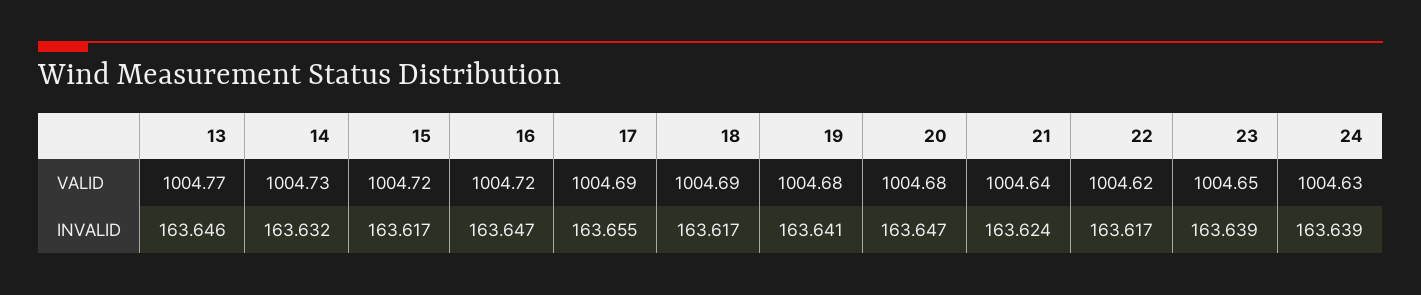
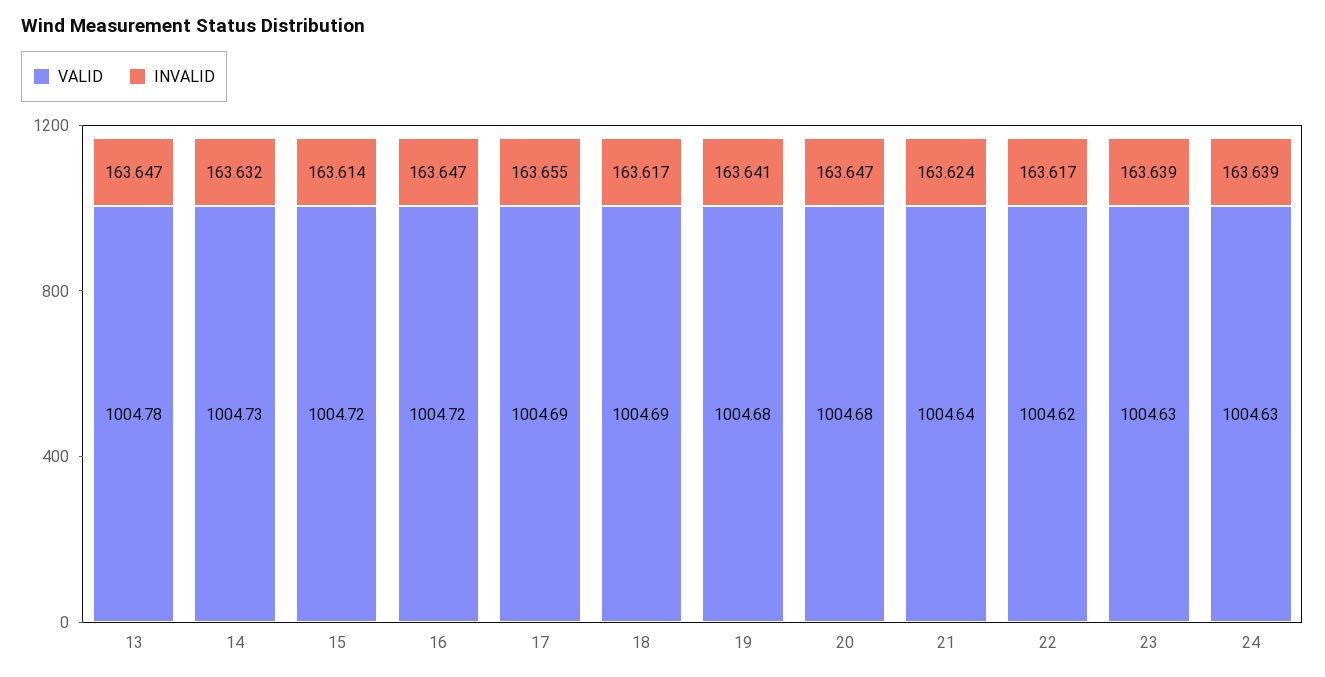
VALID, 13: 1004.77 -> 1004.78
VALID, 23: 1004.65 -> 1004.63
INVALID, 13: 163.646 -> 163.647
INVALID, 15: 163.617 -> 163.614

